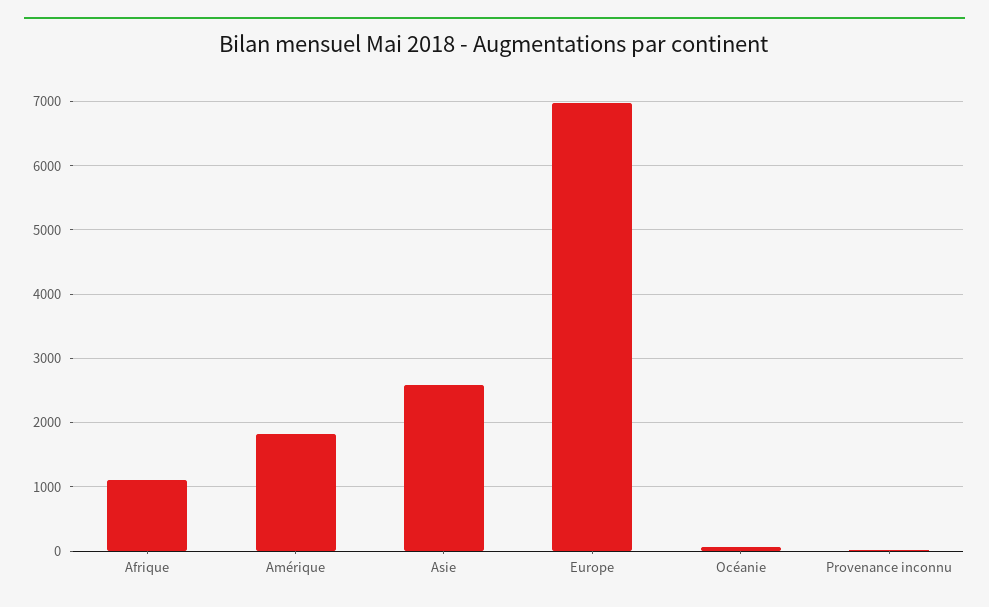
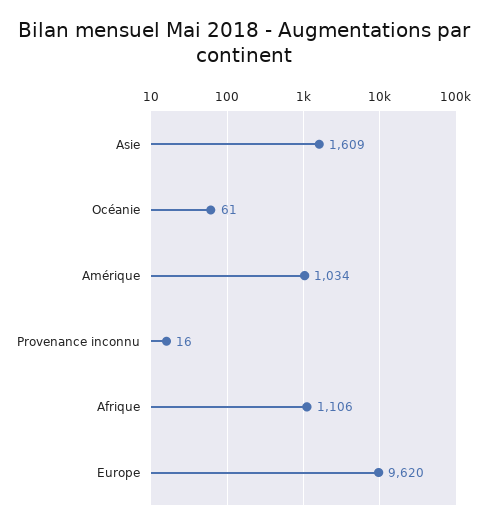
Amérique: 1800 -> 1034
Asie: 2600 -> 1609
Europe: 7000 -> 9620

